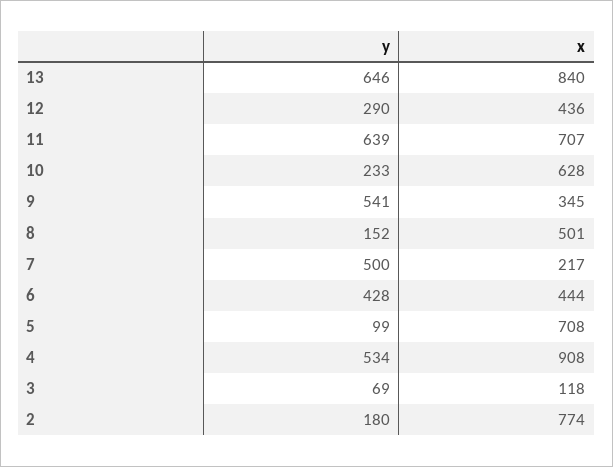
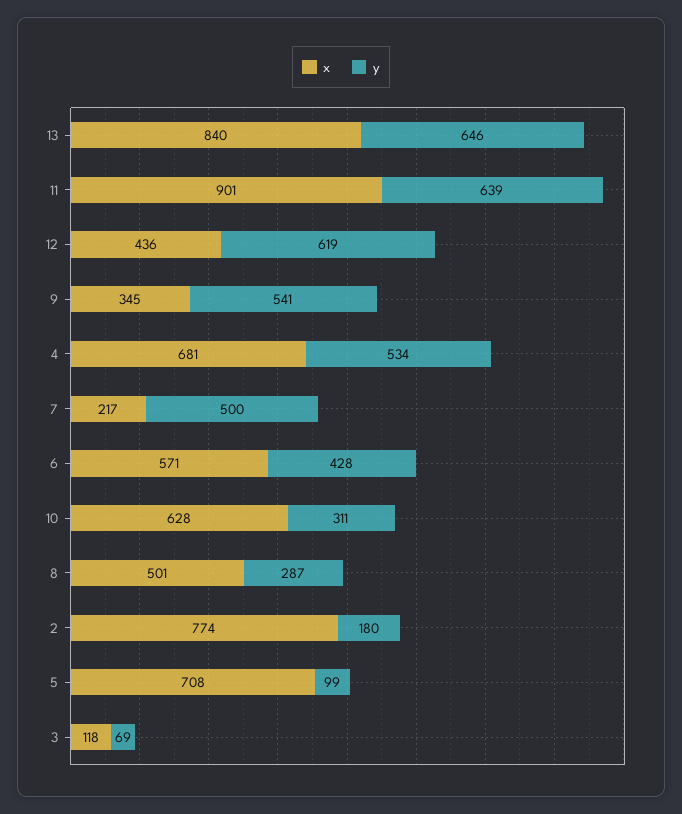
y, 12: 290 -> 619
x, 11: 707 -> 901
y, 10: 233 -> 311
y, 8: 152 -> 287
x, 6: 444 -> 571
x, 4: 908 -> 681

